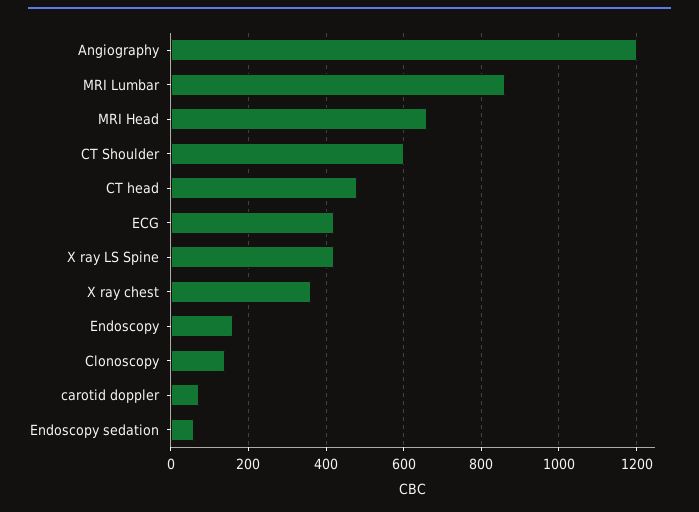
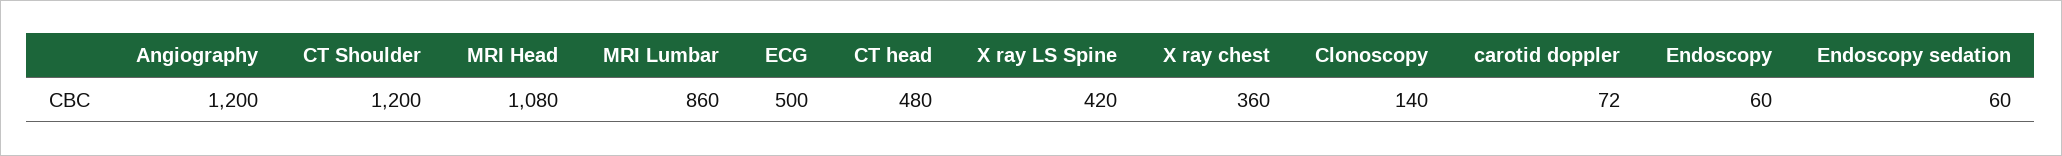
MRI Head: 660 -> 1080
CT Shoulder: 600 -> 1200
ECG: 420 -> 500
Endoscopy: 160 -> 60

